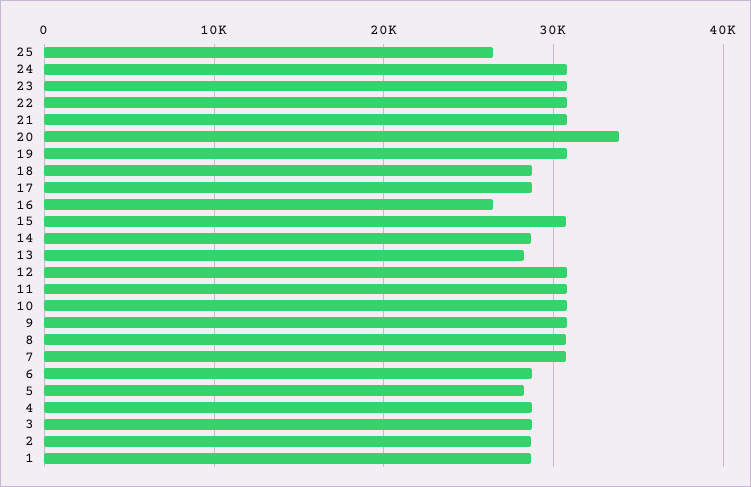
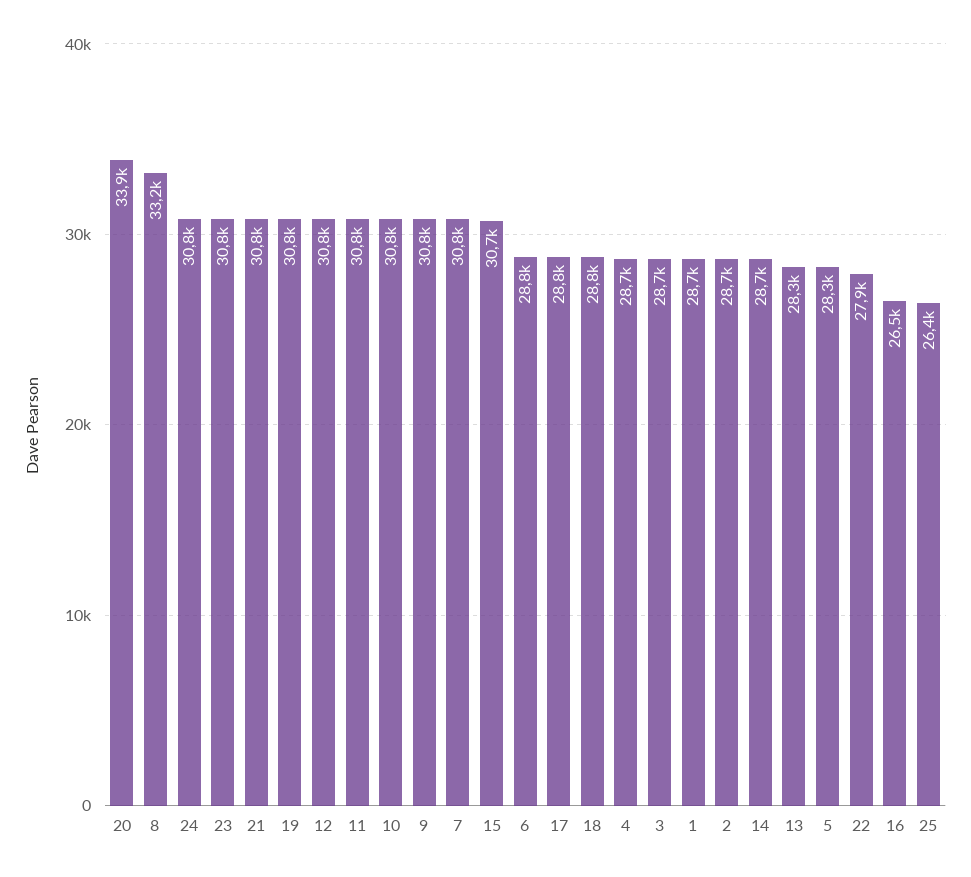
22: 31000 -> 27900
8: 31000 -> 33200

